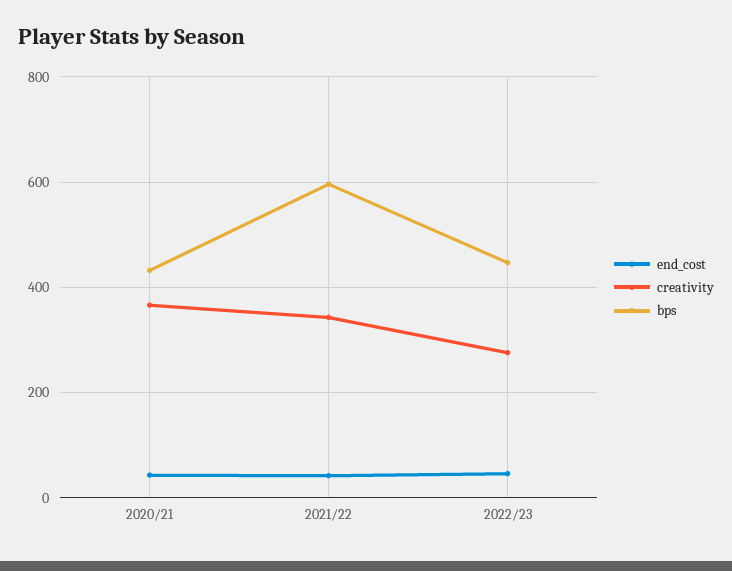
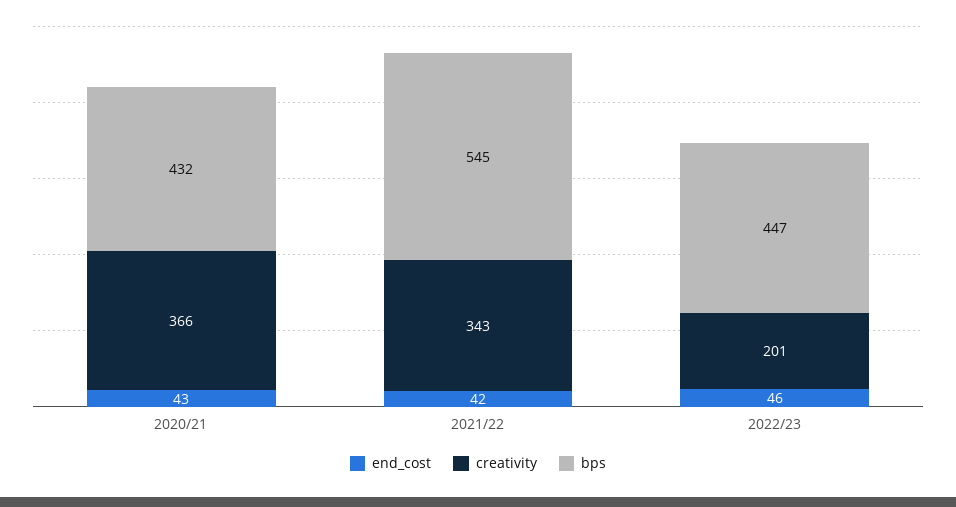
bps, 2021/22: 600 -> 545
creativity, 2022/23: 280 -> 201

